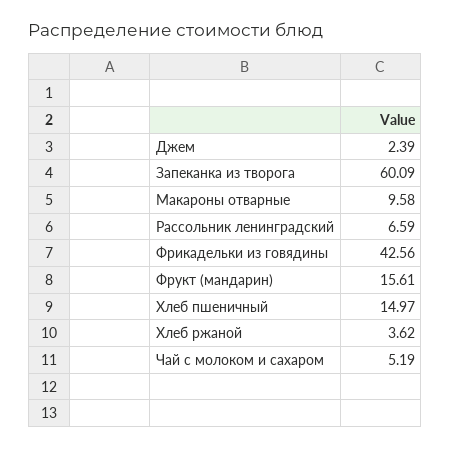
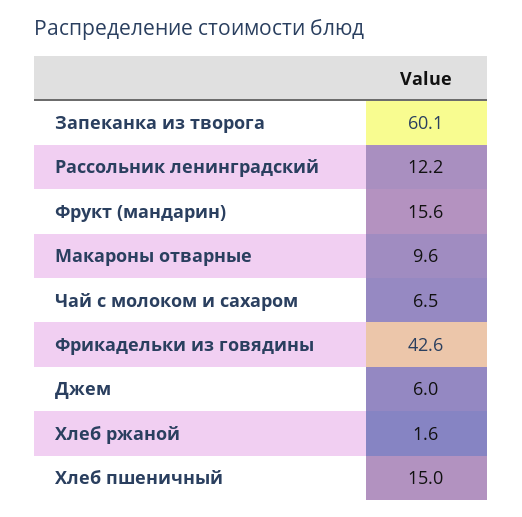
Джем: 2.39 -> 6
Рассольник ленинградский: 6.59 -> 12.2
Хлеб ржаной: 3.62 -> 1.6
Чай с молоком и сахаром: 5.19 -> 6.5

